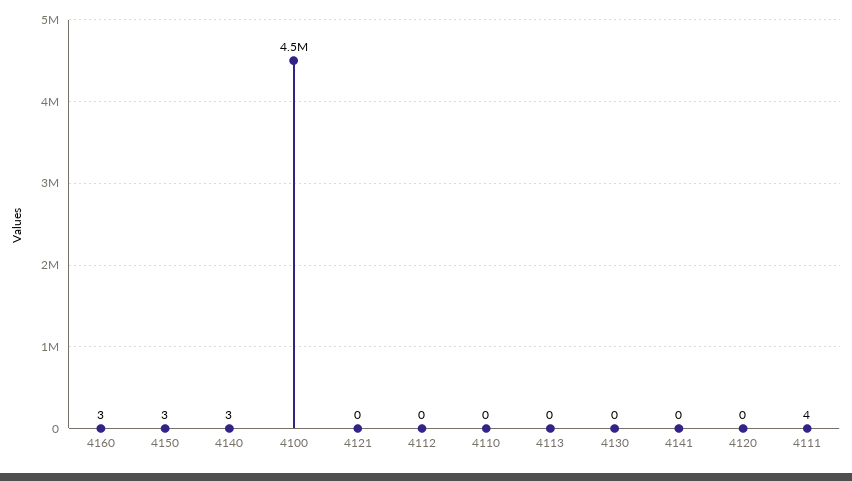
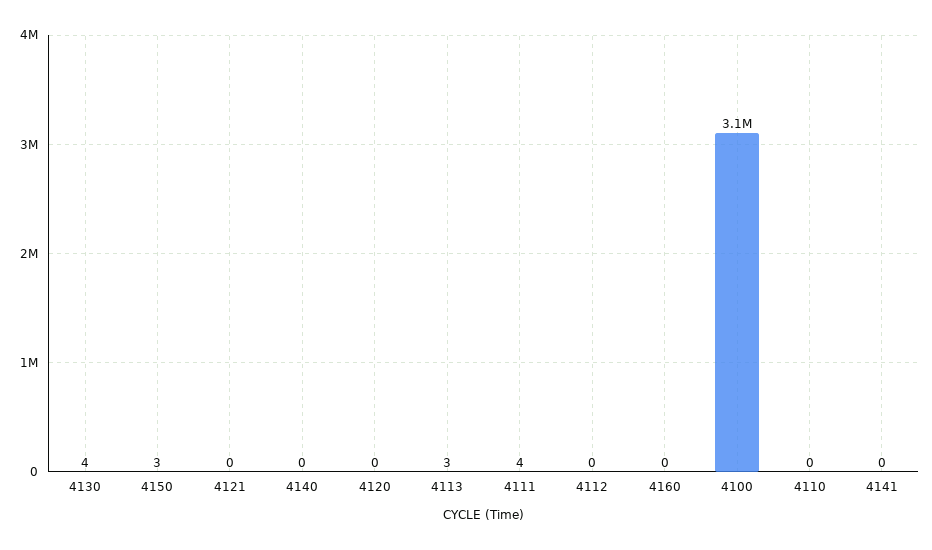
4160: 3 -> 0
4140: 3 -> 0
4100: 4500000 -> 3100000
4113: 0 -> 3
4130: 0 -> 4

